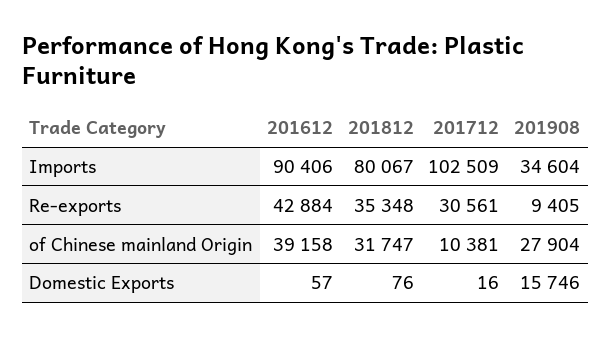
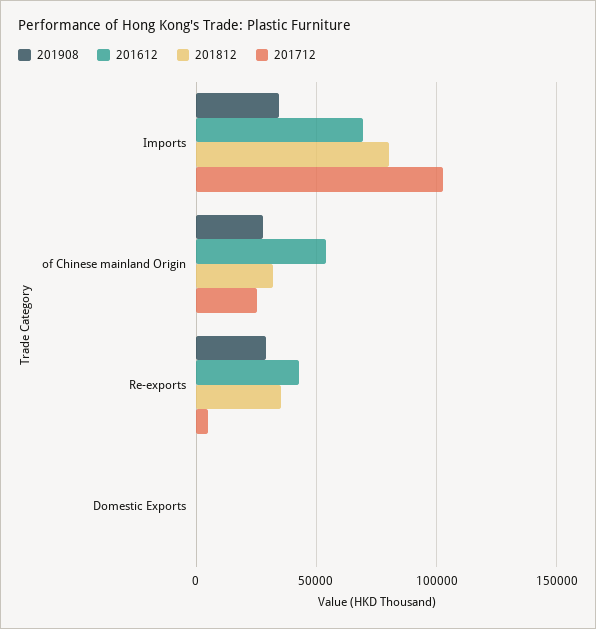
201612, Imports: 90406 -> 70000
201712, Re-exports: 30561 -> 5000
201908, Re-exports: 9405 -> 30000
201612, of Chinese mainland Origin: 39158 -> 55000
201712, of Chinese mainland Origin: 10381 -> 25000
201908, Domestic Exports: 15746 -> 0

